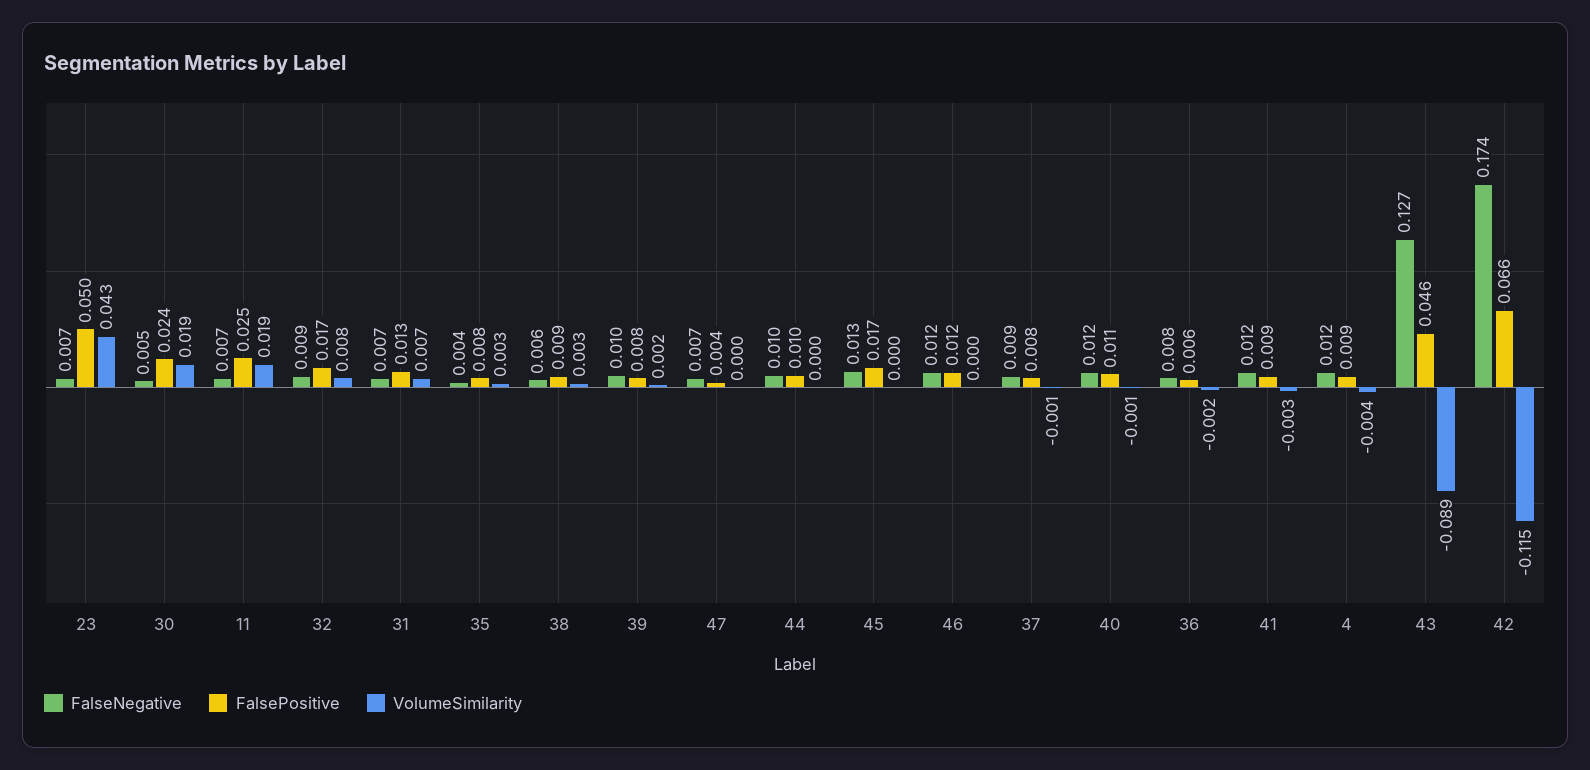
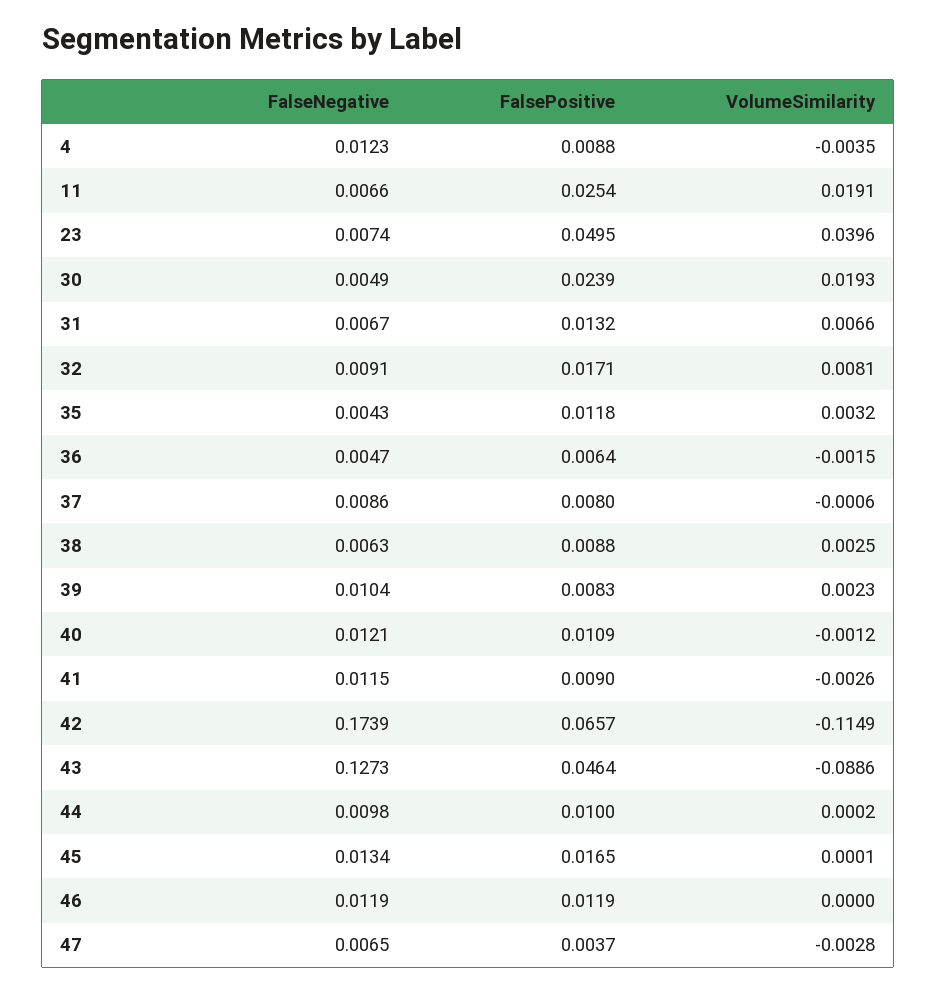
VolumeSimilarity, 23: 0.043 -> 0.0396
FalsePositive, 35: 0.008 -> 0.0118
VolumeSimilarity, 47: 0 -> -0.0028
FalseNegative, 36: 0.008 -> 0.0047

